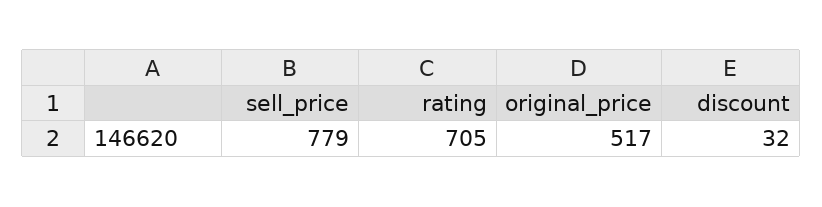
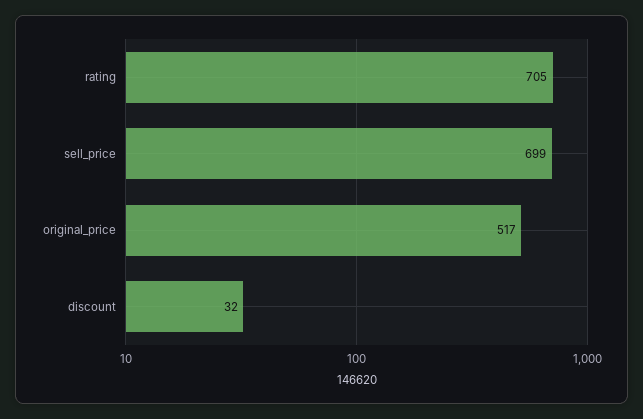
sell_price: 779 -> 699

